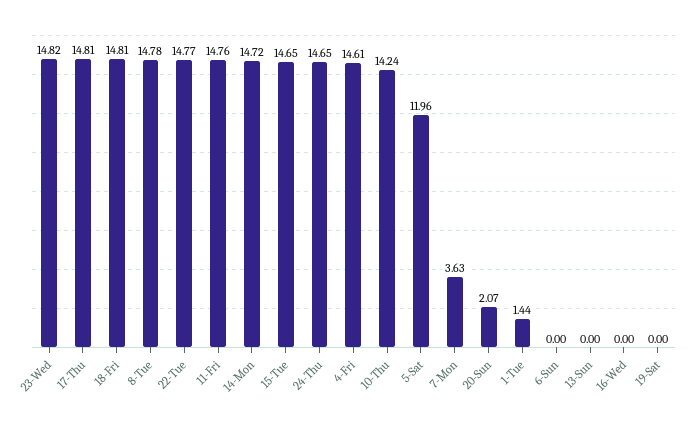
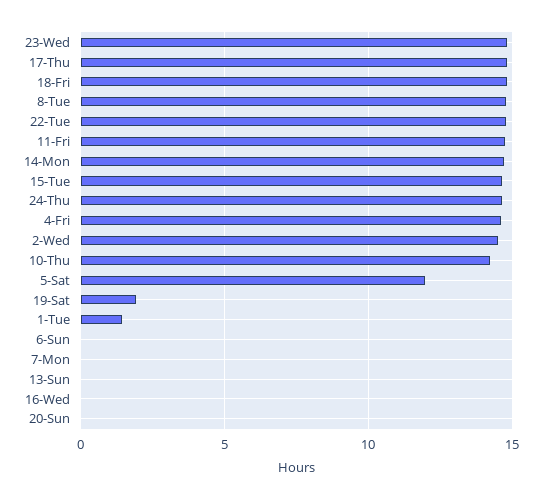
7-Mon: 3.63 -> 0
20-Sun: 2.07 -> 0
19-Sat: 0 -> 2
2-Wed: none -> 14.5

